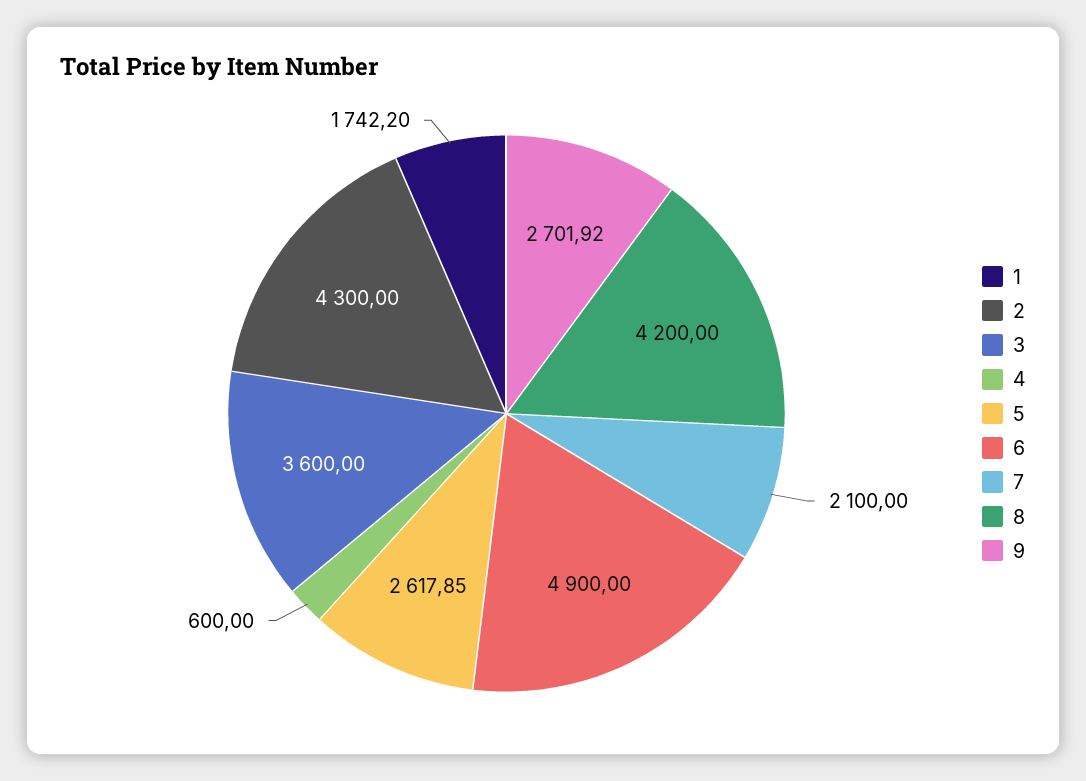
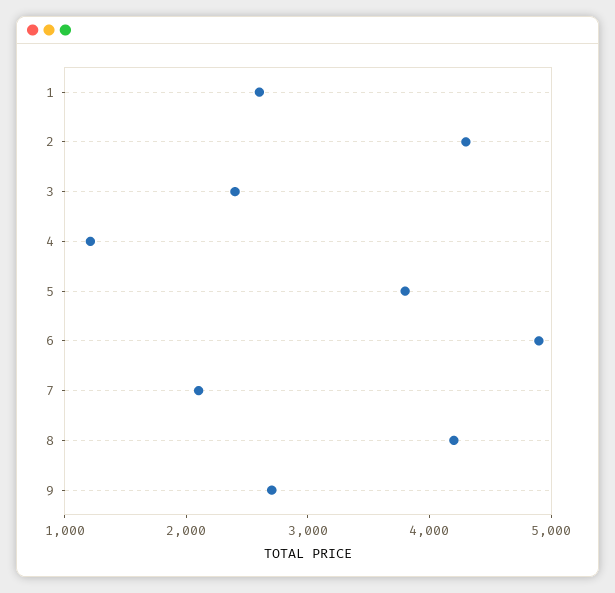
1: 1742.2 -> 2600
3: 3600 -> 2400
4: 600 -> 1200
5: 2617.85 -> 3800

